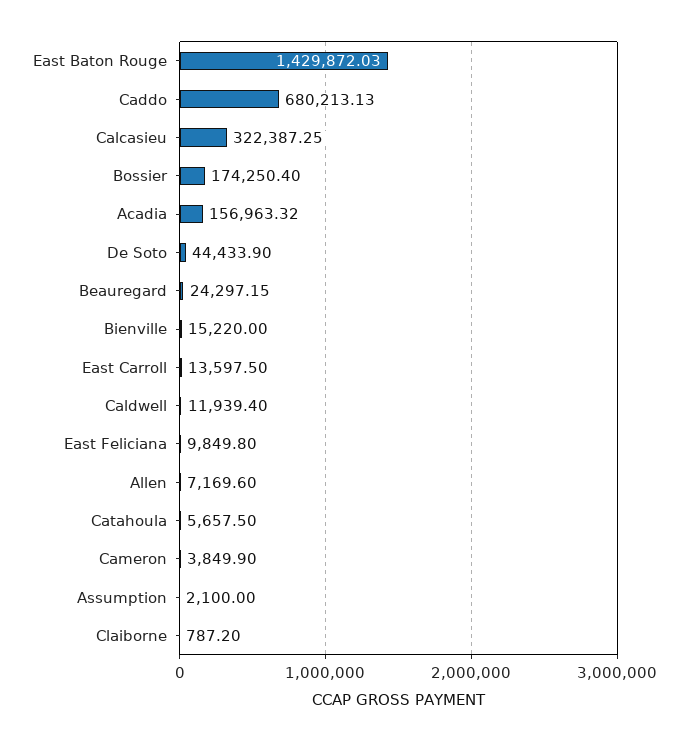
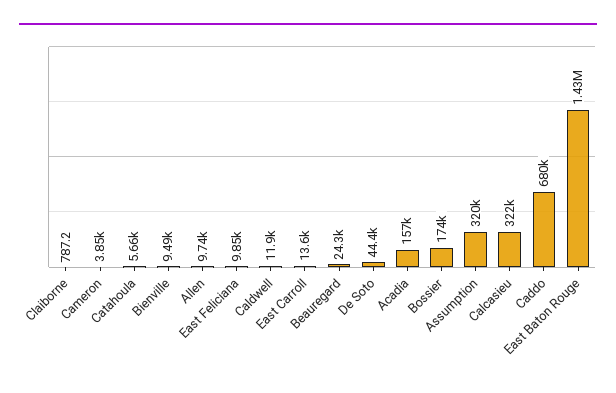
Bienville: 15220 -> 9490
Allen: 7169.6 -> 9740
Assumption: 2100 -> 320000

